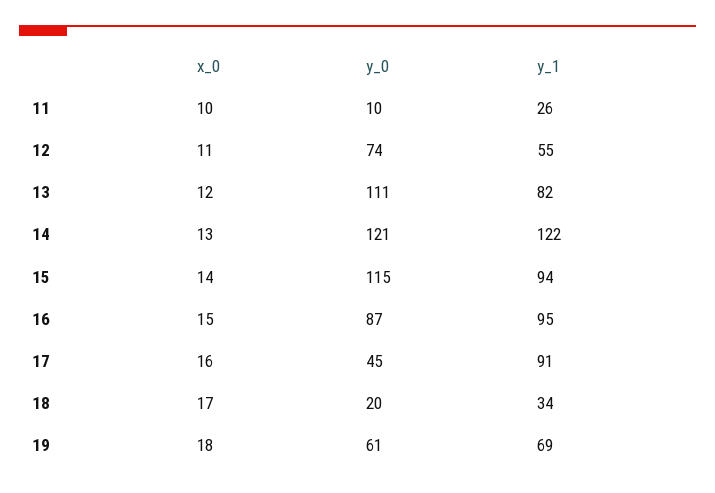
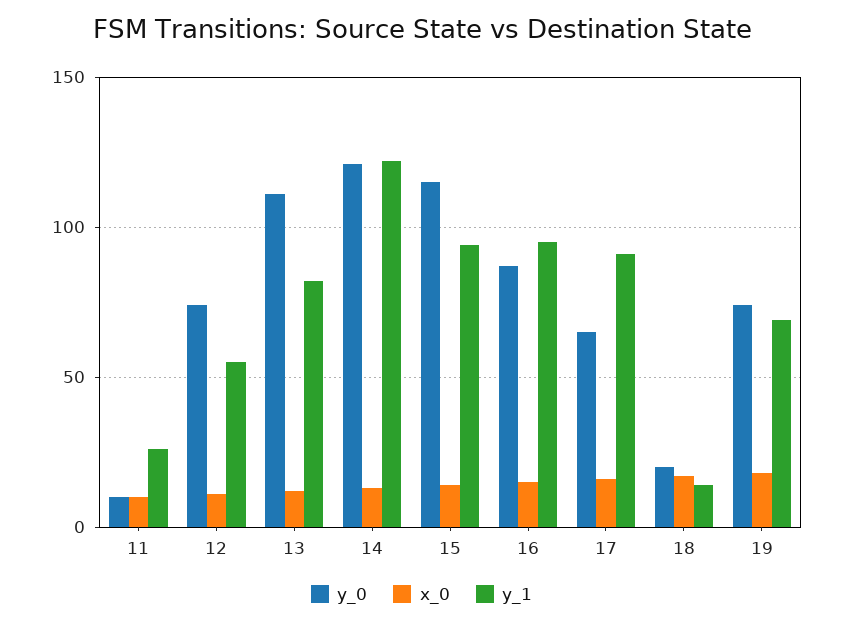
y_0, 17: 45 -> 65
y_1, 18: 34 -> 15
y_0, 19: 61 -> 75

